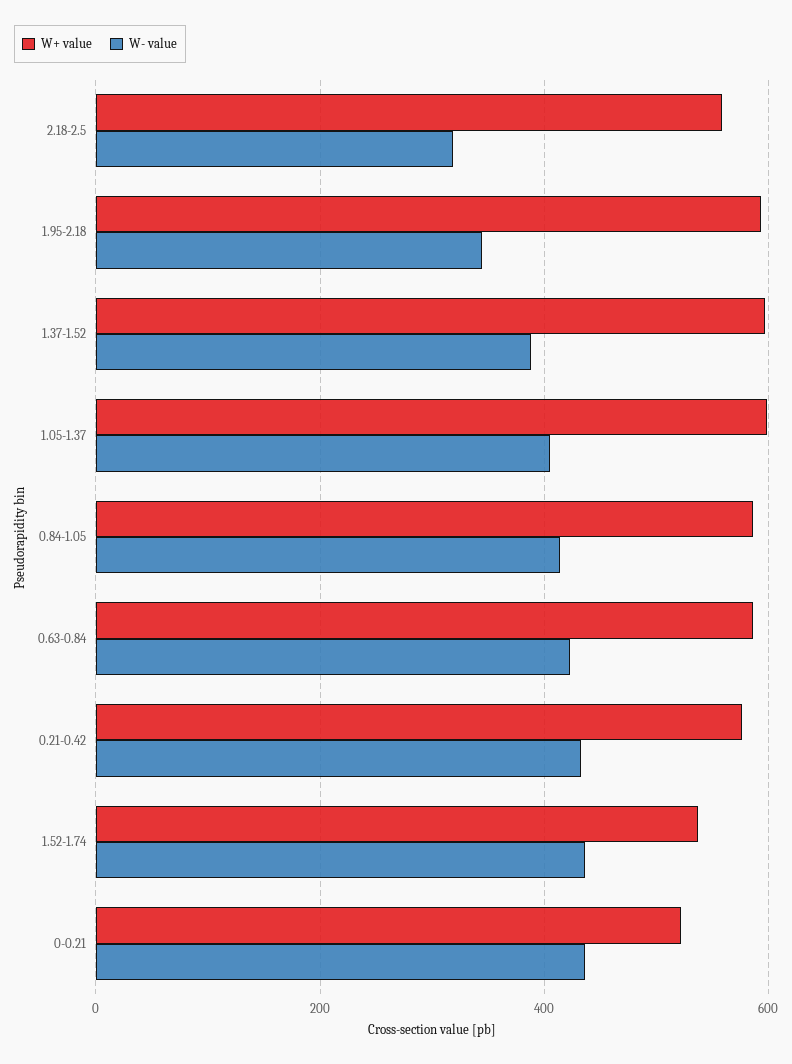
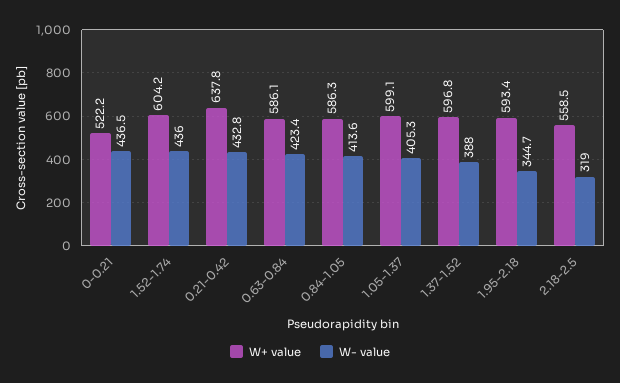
W+ value, 0.21-0.42: 580 -> 637.8
W+ value, 1.52-1.74: 540 -> 604.2

